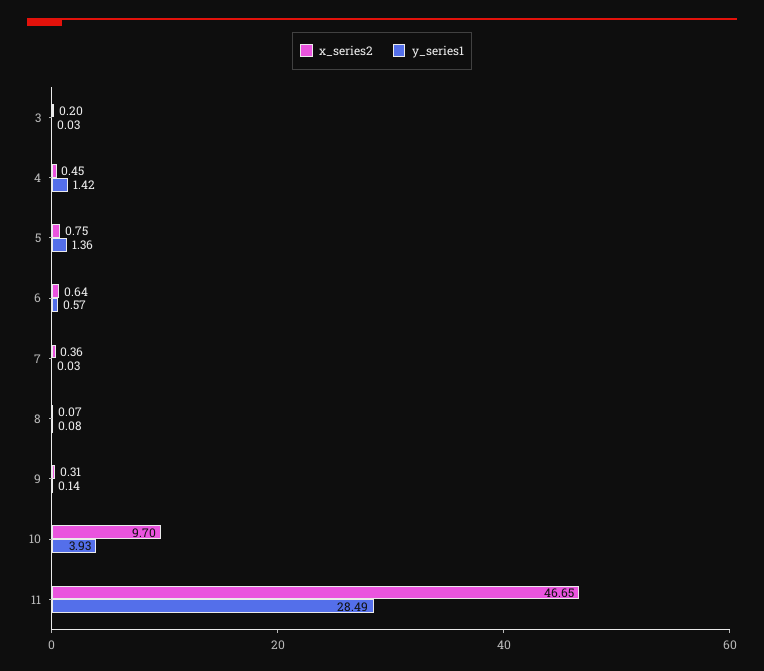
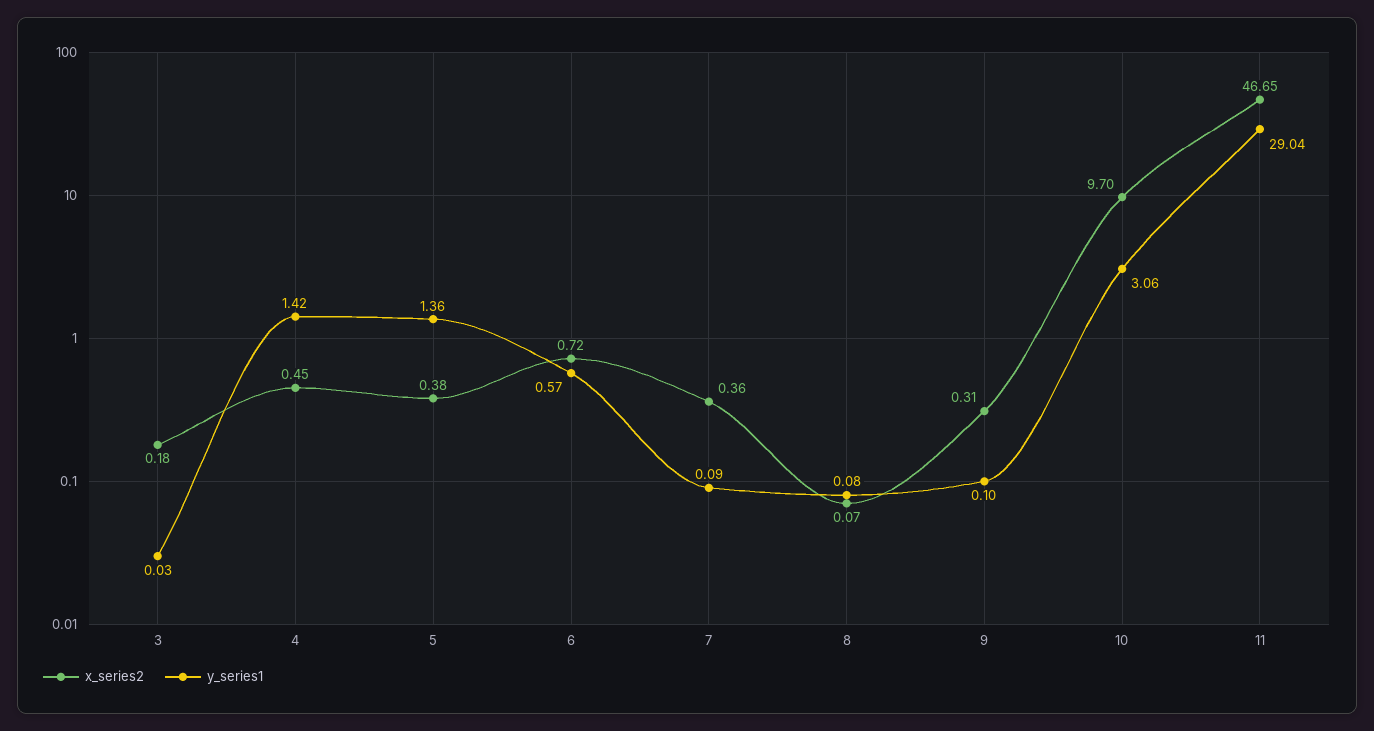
x_series2, 3: 0.2 -> 0.18
x_series2, 5: 0.75 -> 0.38
x_series2, 6: 0.64 -> 0.72
y_series1, 7: 0.03 -> 0.09
y_series1, 9: 0.14 -> 0.1
y_series1, 10: 3.93 -> 3.06
y_series1, 11: 28.49 -> 29.04

